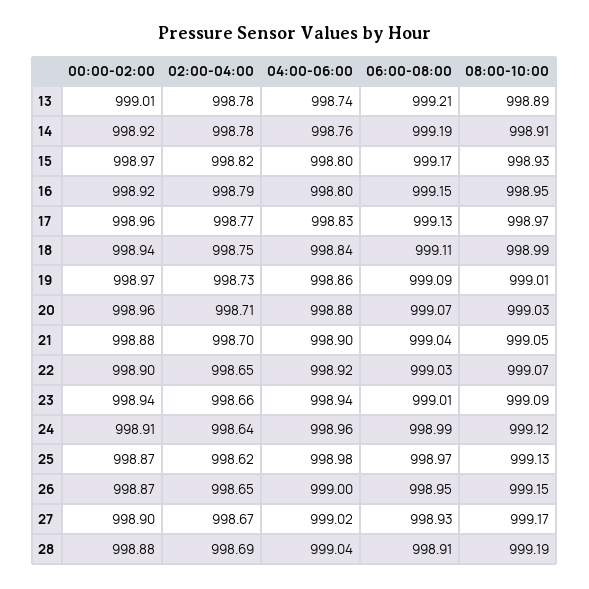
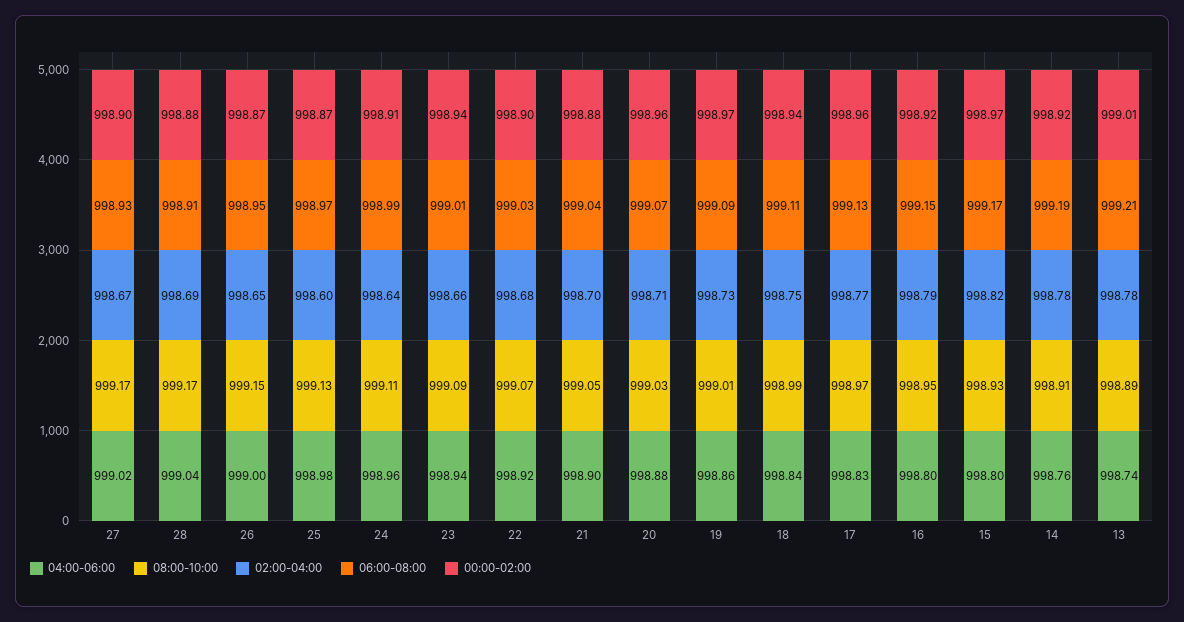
02:00-04:00, 22: 998.65 -> 998.68
08:00-10:00, 24: 999.12 -> 999.11
02:00-04:00, 25: 998.62 -> 998.6
08:00-10:00, 28: 999.19 -> 999.17

